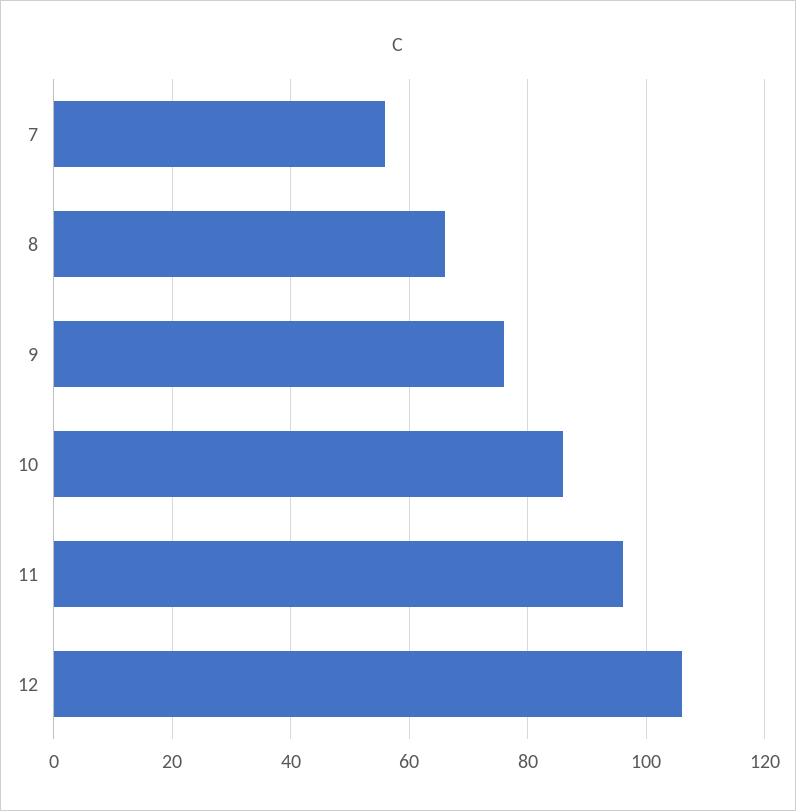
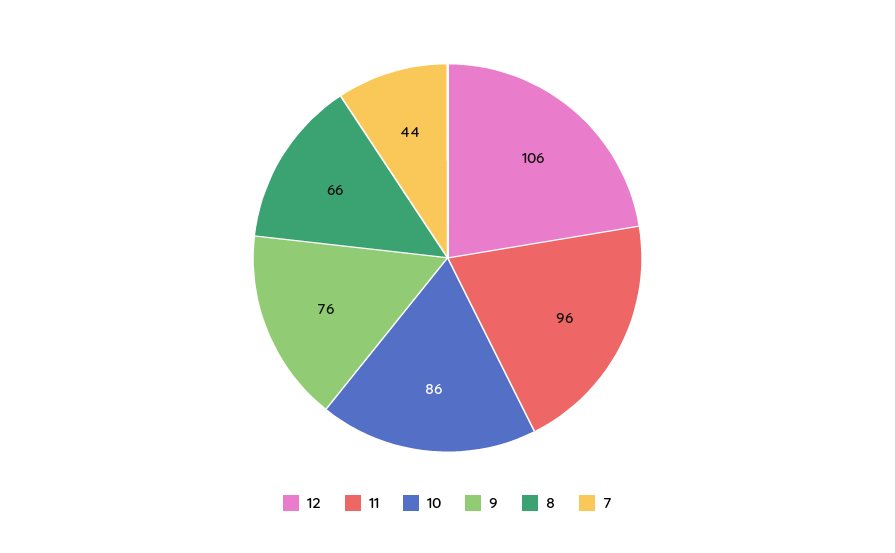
7: 55 -> 44

